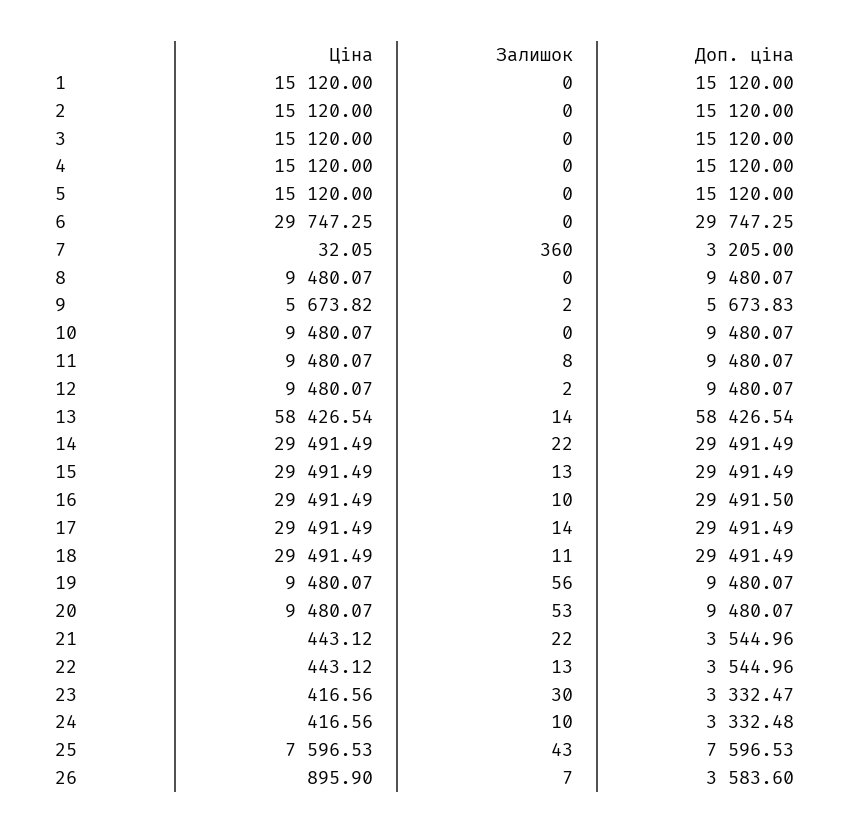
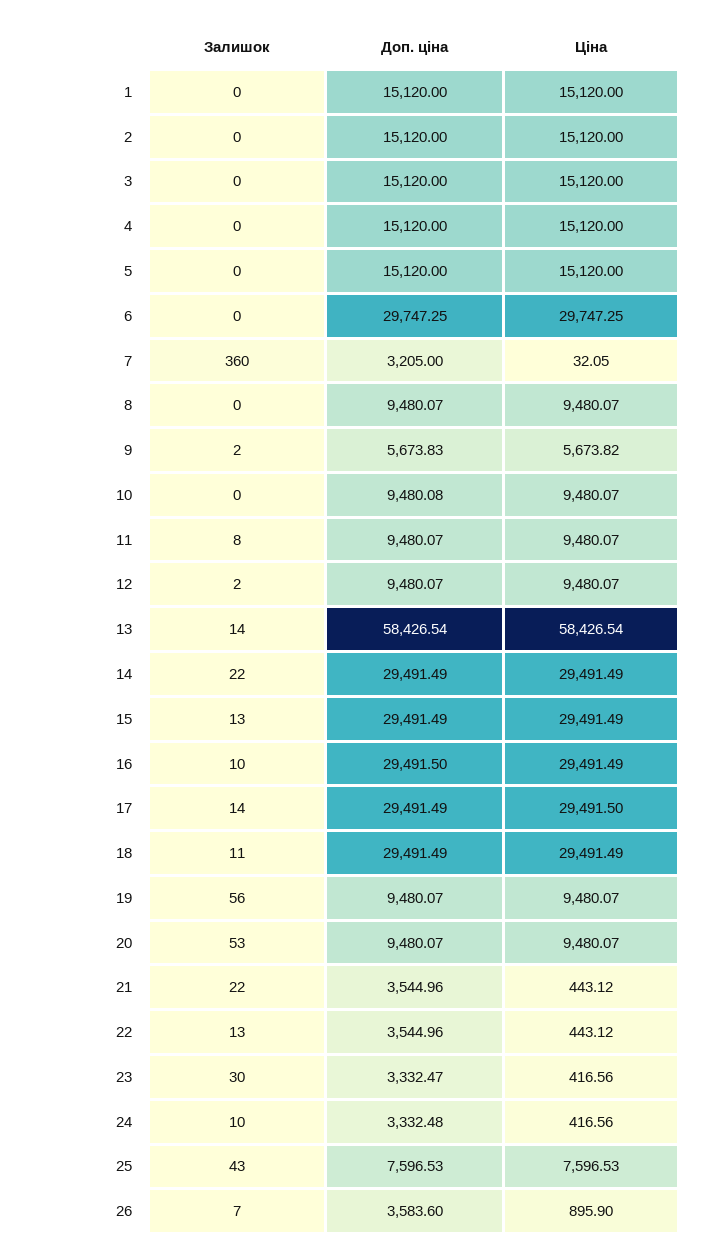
Доп. ціна, 10: 9480.07 -> 9480.08
Ціна, 17: 29491.49 -> 29491.5

